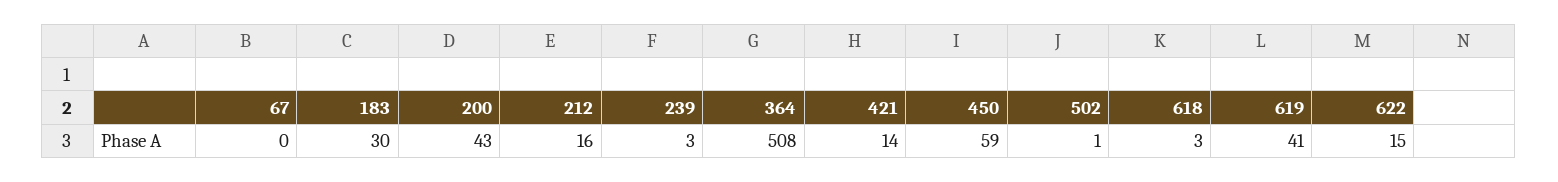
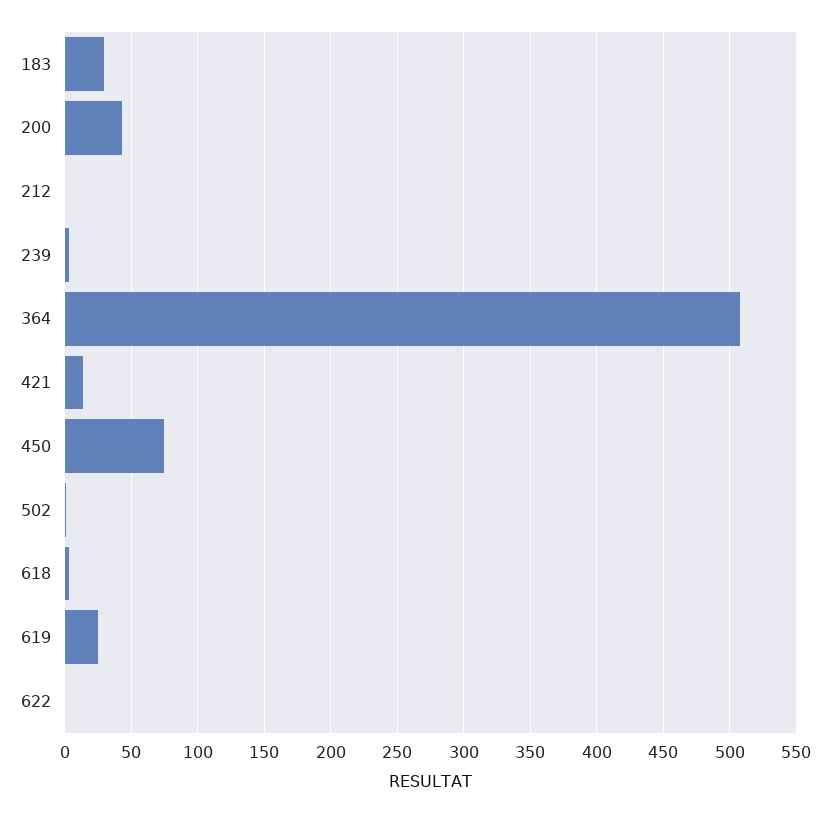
67: 0 -> none
212: 16 -> 0
450: 59 -> 75
619: 41 -> 25
622: 15 -> 0

